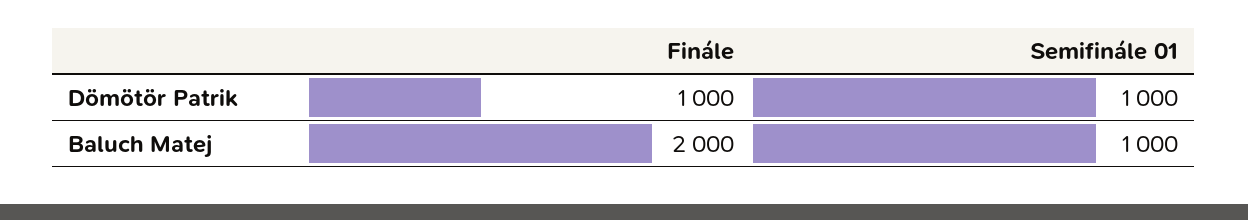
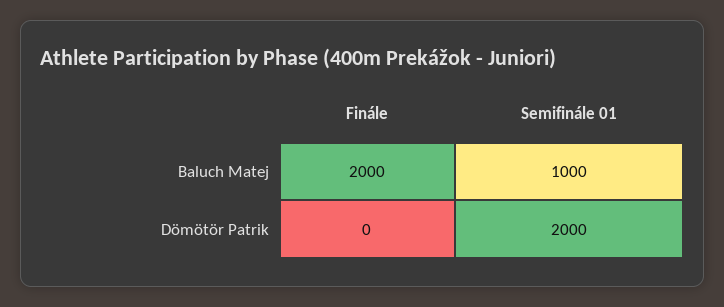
Finále, Dömötör Patrik: 1000 -> 0
Semifinále 01, Dömötör Patrik: 1000 -> 2000

